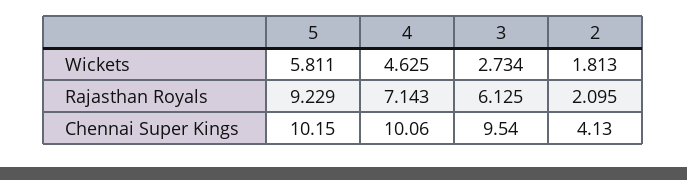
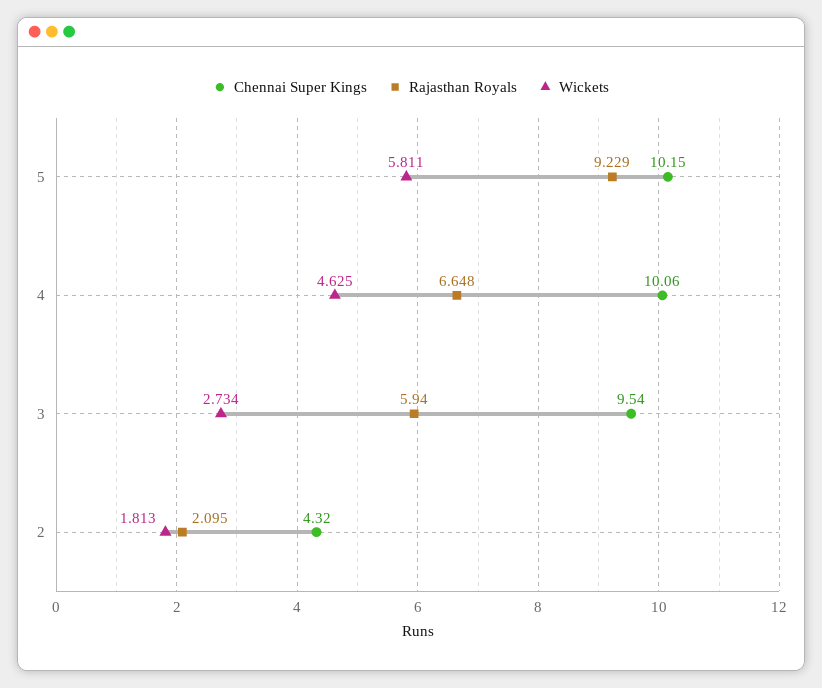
Rajasthan Royals, 4: 7.143 -> 6.648
Rajasthan Royals, 3: 6.125 -> 5.94
Chennai Super Kings, 2: 4.13 -> 4.32

